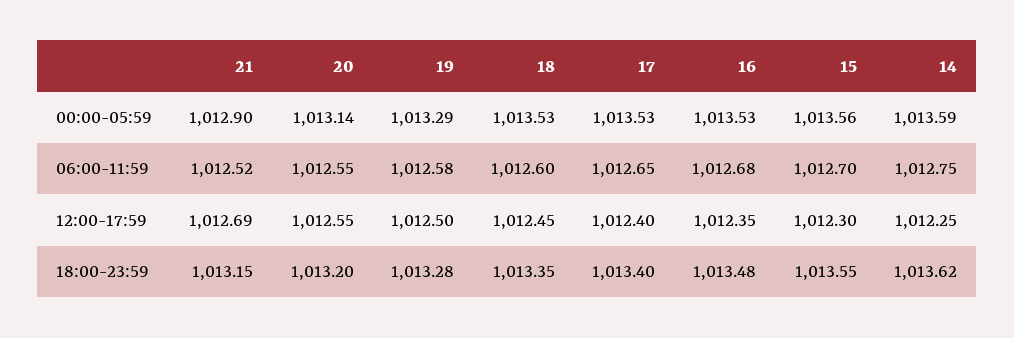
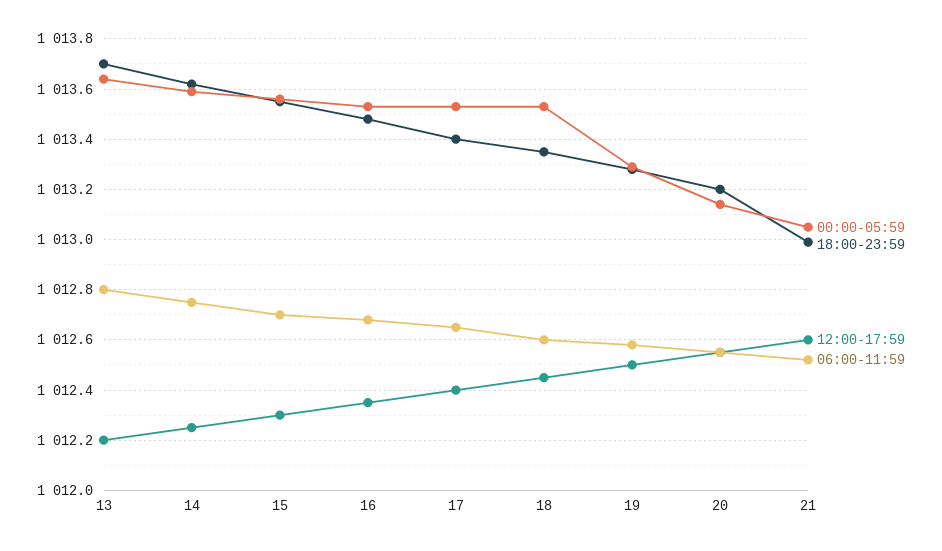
00:00-05:59, 21: 1012.9 -> 1013.05
12:00-17:59, 21: 1012.69 -> 1012.6
18:00-23:59, 21: 1013.15 -> 1013
00:00-05:59, 13: none -> 1013.65
18:00-23:59, 13: none -> 1013.7
12:00-17:59, 13: none -> 1012.2
06:00-11:59, 13: none -> 1012.8

